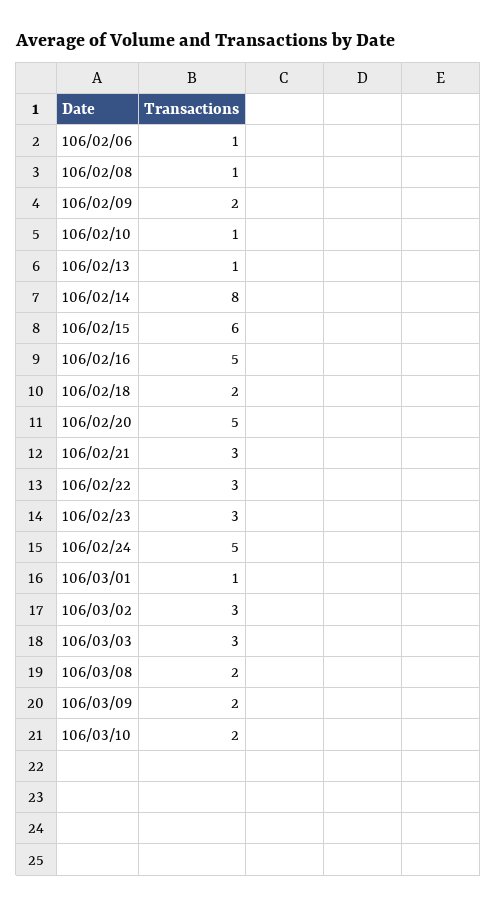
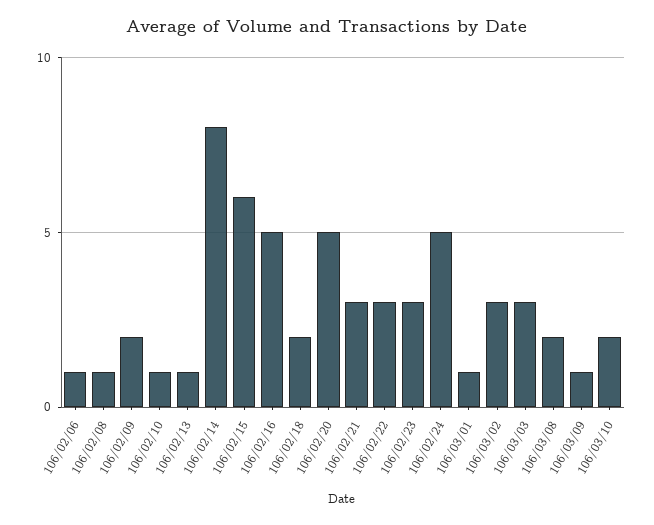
106/03/09: 2 -> 1

